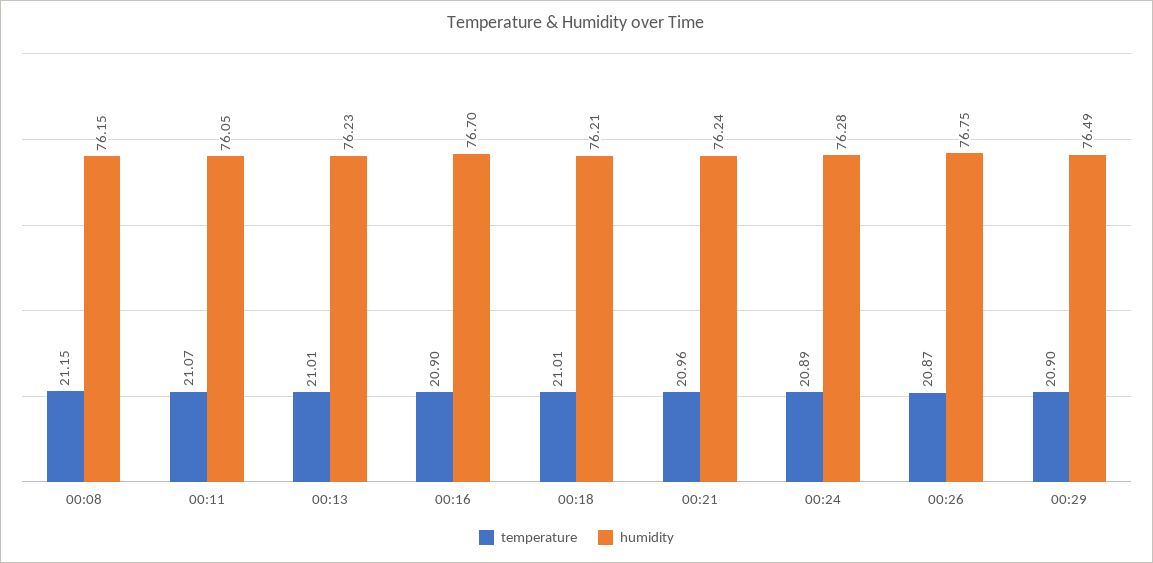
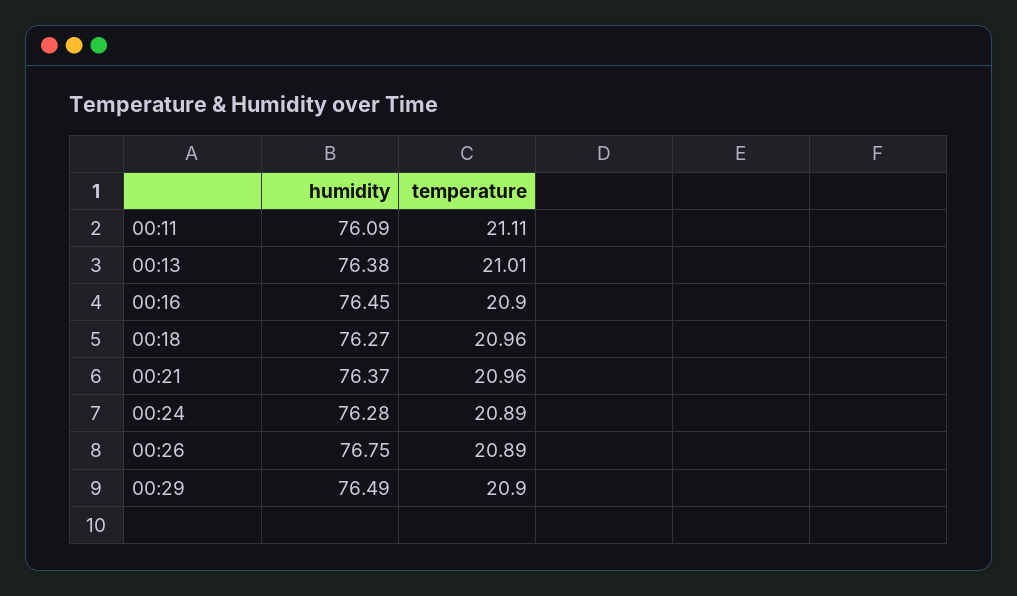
temperature, 00:08: 21.15 -> none
humidity, 00:08: 76.15 -> none
temperature, 00:11: 21.07 -> 21.11
humidity, 00:11: 76.05 -> 76.09
humidity, 00:13: 76.23 -> 76.38
humidity, 00:16: 76.7 -> 76.45
temperature, 00:18: 21.01 -> 20.96
humidity, 00:18: 76.21 -> 76.27
humidity, 00:21: 76.24 -> 76.37
temperature, 00:26: 20.87 -> 20.89

